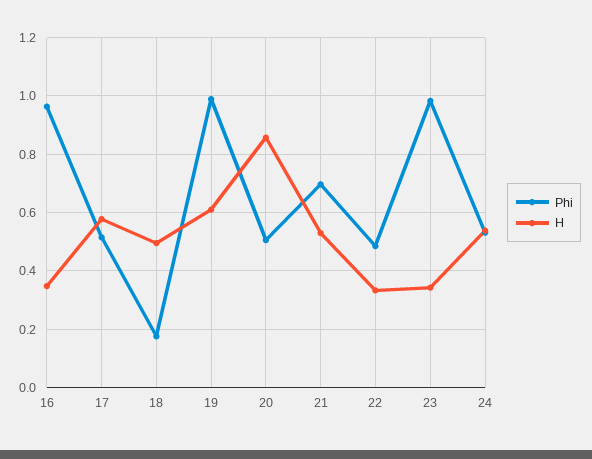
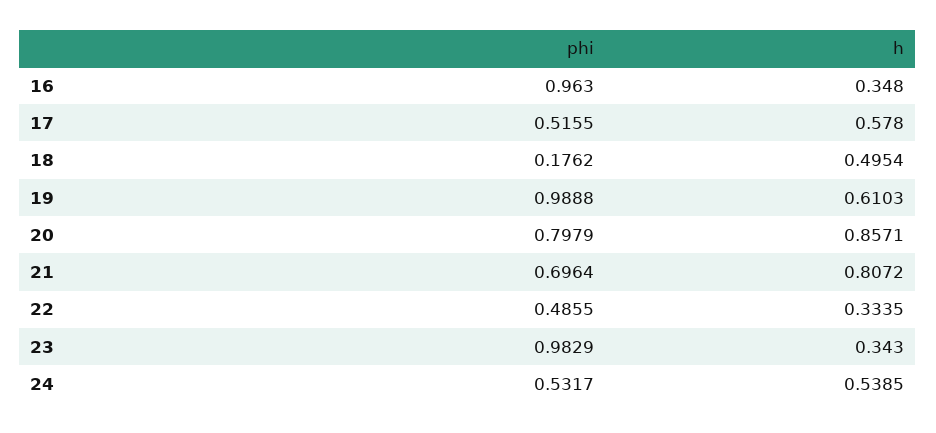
Phi, 20: 0.5 -> 0.7979
H, 21: 0.525 -> 0.8072

